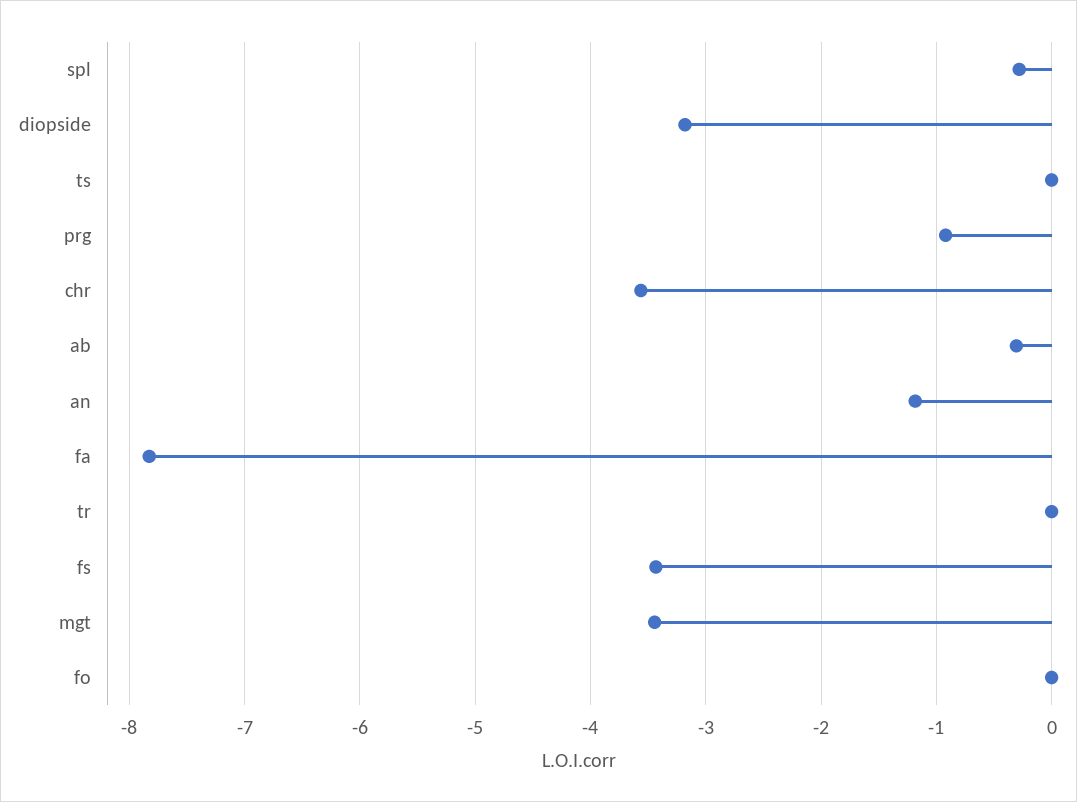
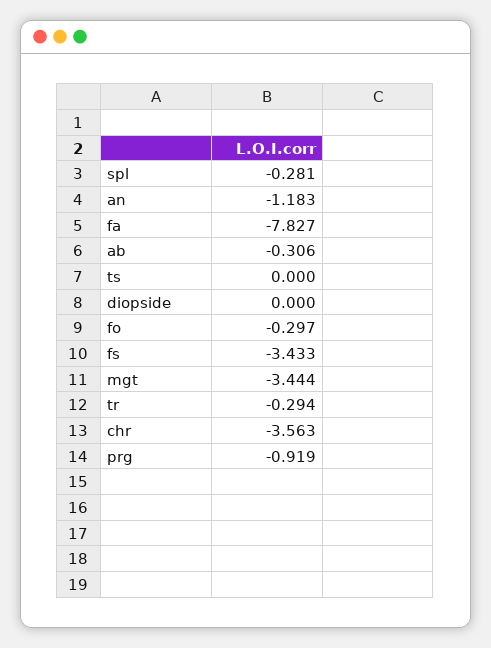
diopside: -3.2 -> 0
tr: 0 -> -0.294
fo: 0 -> -0.297

